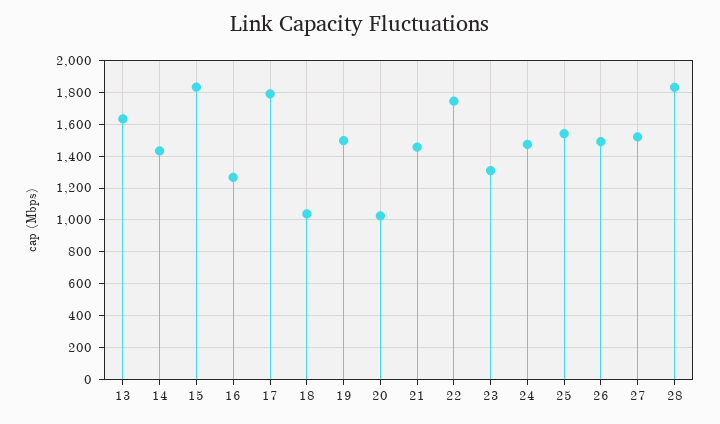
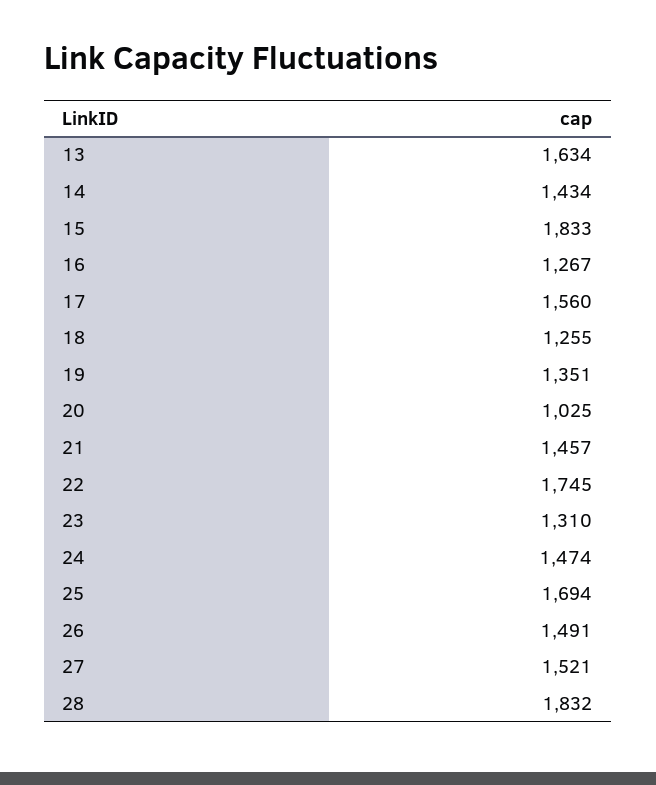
17: 1800 -> 1560
18: 1050 -> 1255
19: 1500 -> 1351
25: 1550 -> 1694

